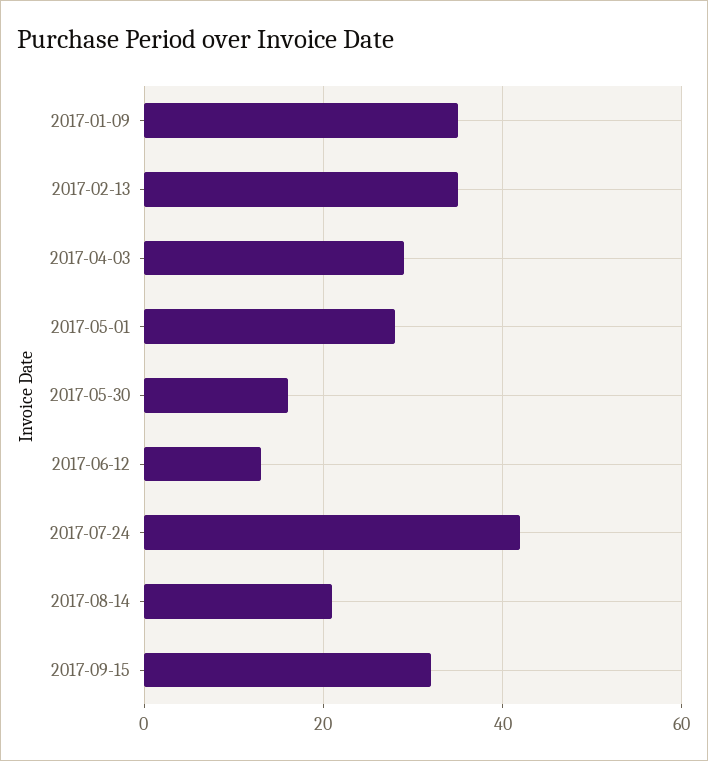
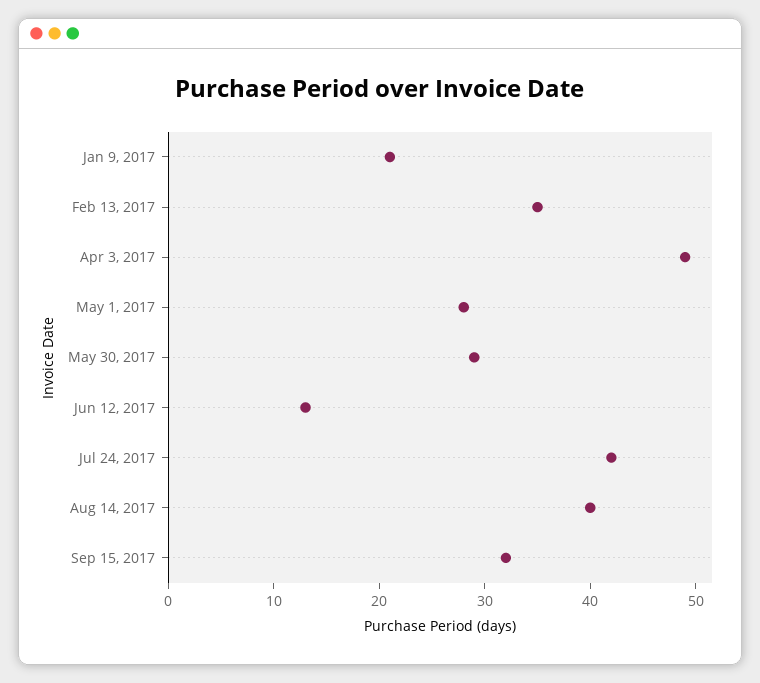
2017-01-09: 35 -> 21
2017-04-03: 30 -> 49
2017-05-30: 15 -> 29
2017-08-14: 20 -> 40

